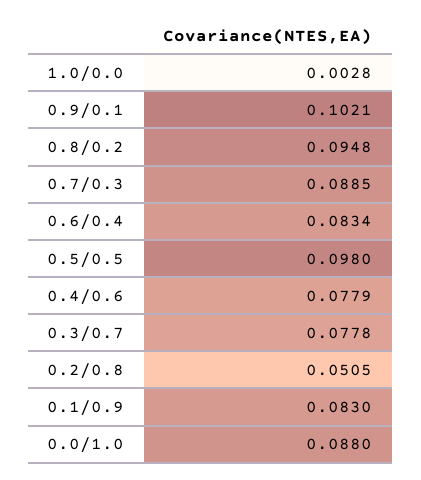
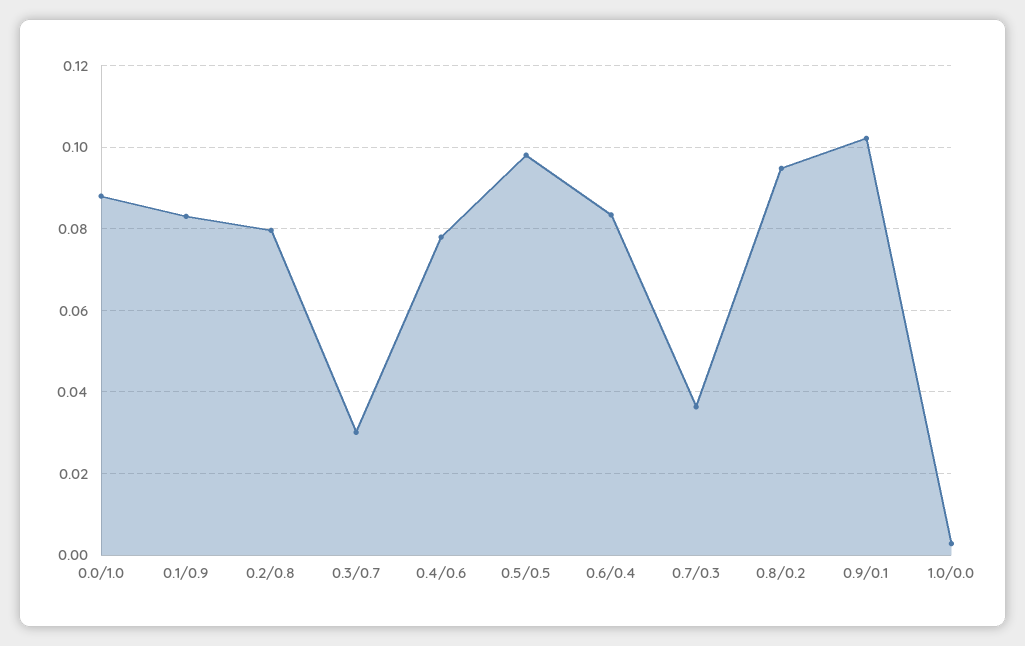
0.7/0.3: 0.0885 -> 0.036
0.3/0.7: 0.0778 -> 0.03
0.2/0.8: 0.0505 -> 0.08

